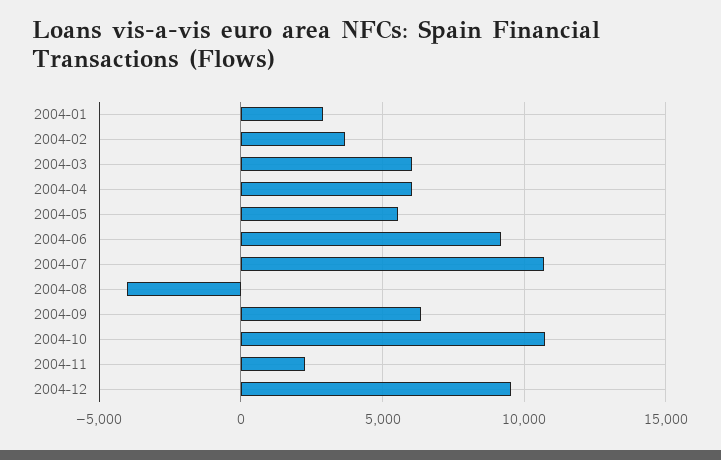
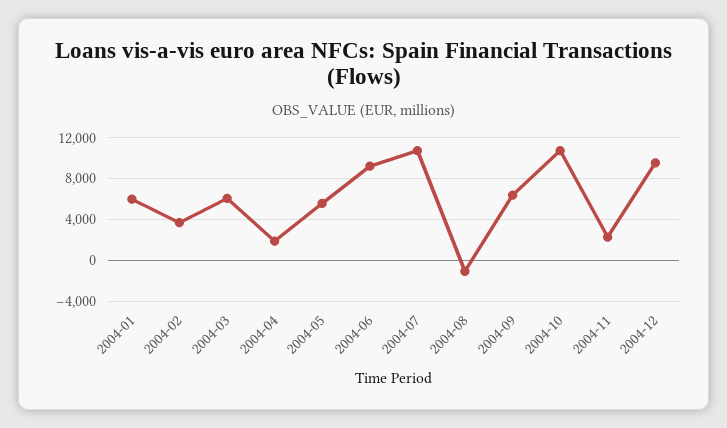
2004-01: 3000 -> 6000
2004-04: 6000 -> 2000
2004-08: -4000 -> -1000

